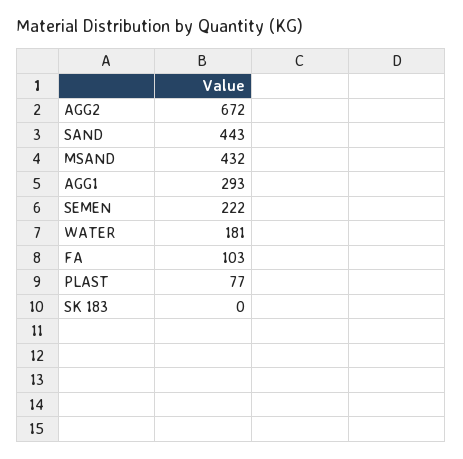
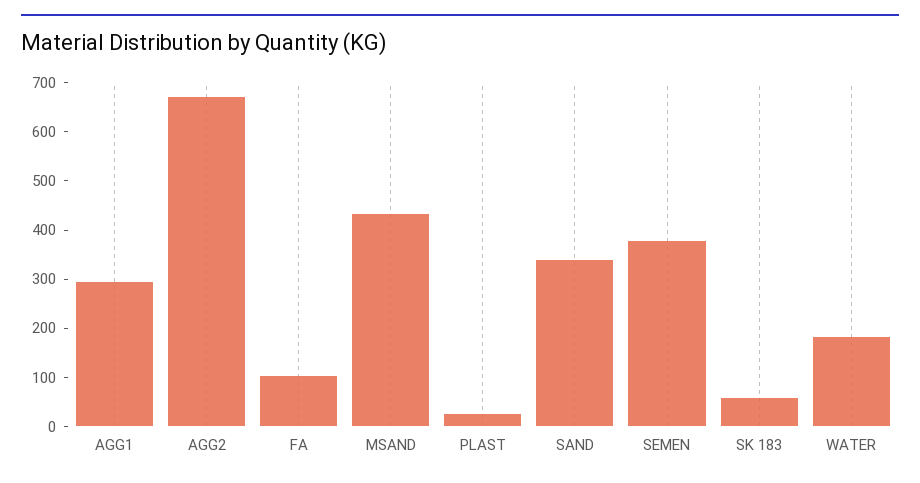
SAND: 443 -> 340
SEMEN: 222 -> 380
PLAST: 77 -> 20
SK 183: 0 -> 60

